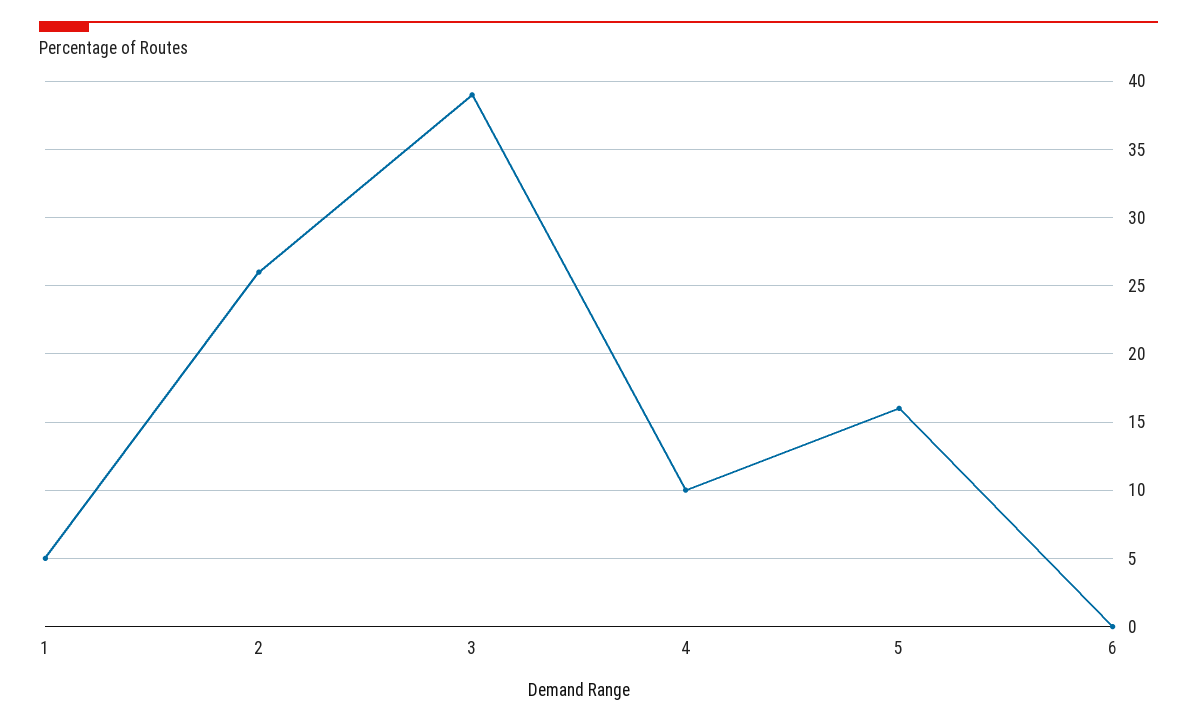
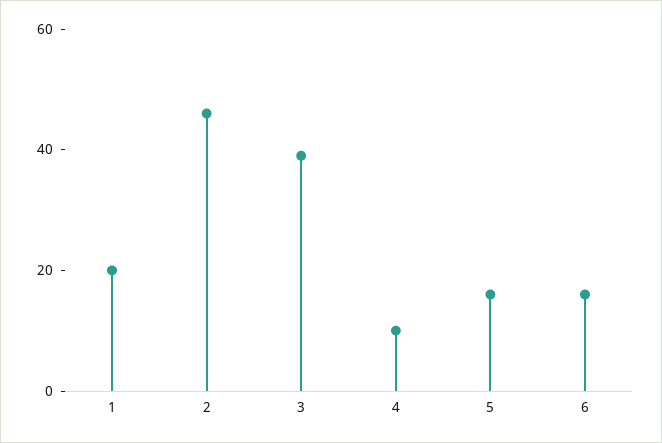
1: 5 -> 20
2: 26 -> 45
6: 0 -> 15

